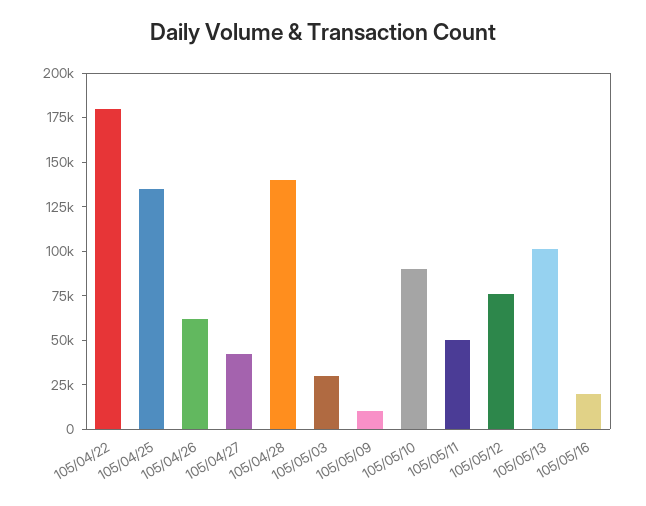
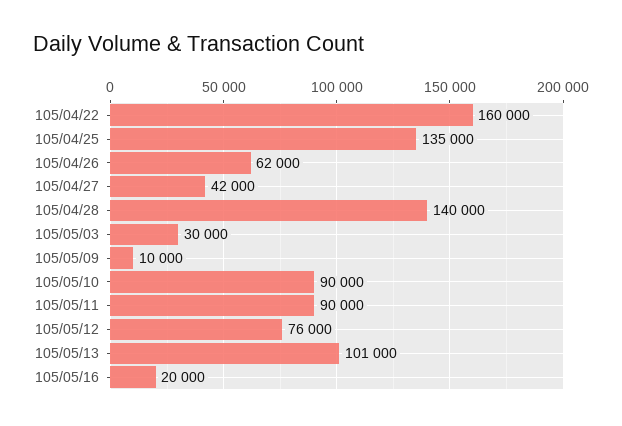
105/04/22: 180000 -> 160000
105/05/11: 50000 -> 90000

